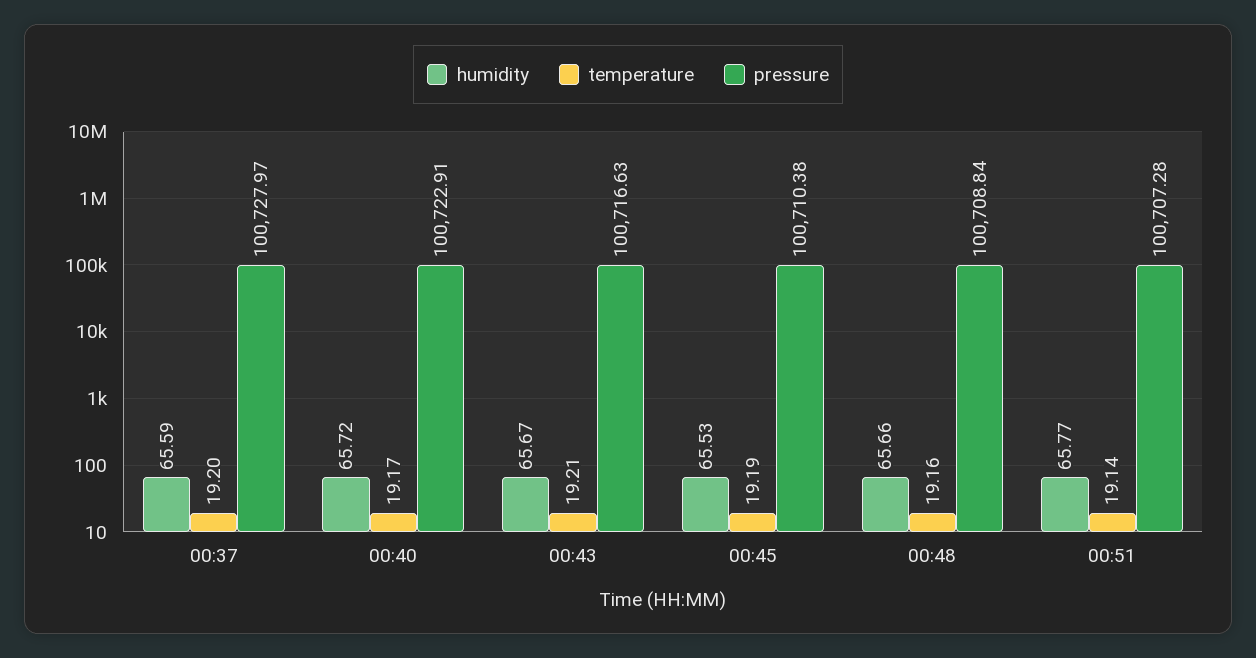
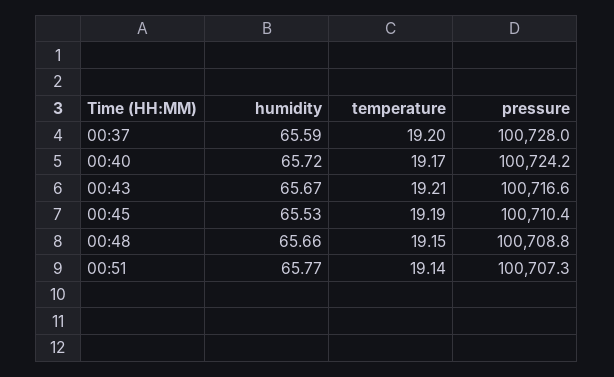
pressure, 00:40: 100722.91 -> 100724.2
temperature, 00:48: 19.16 -> 19.15

